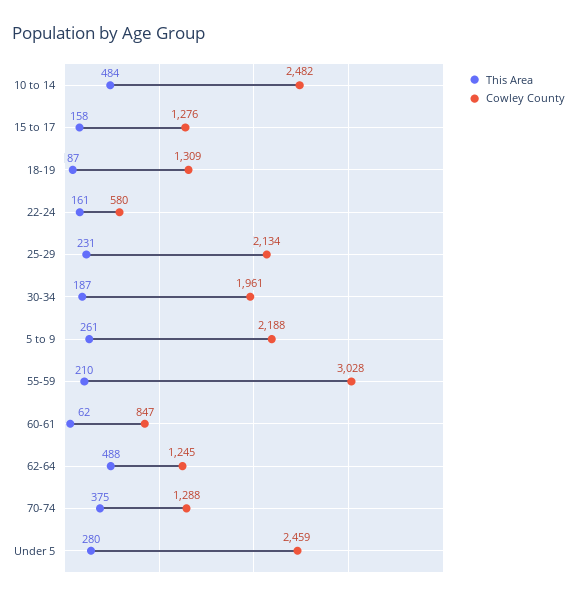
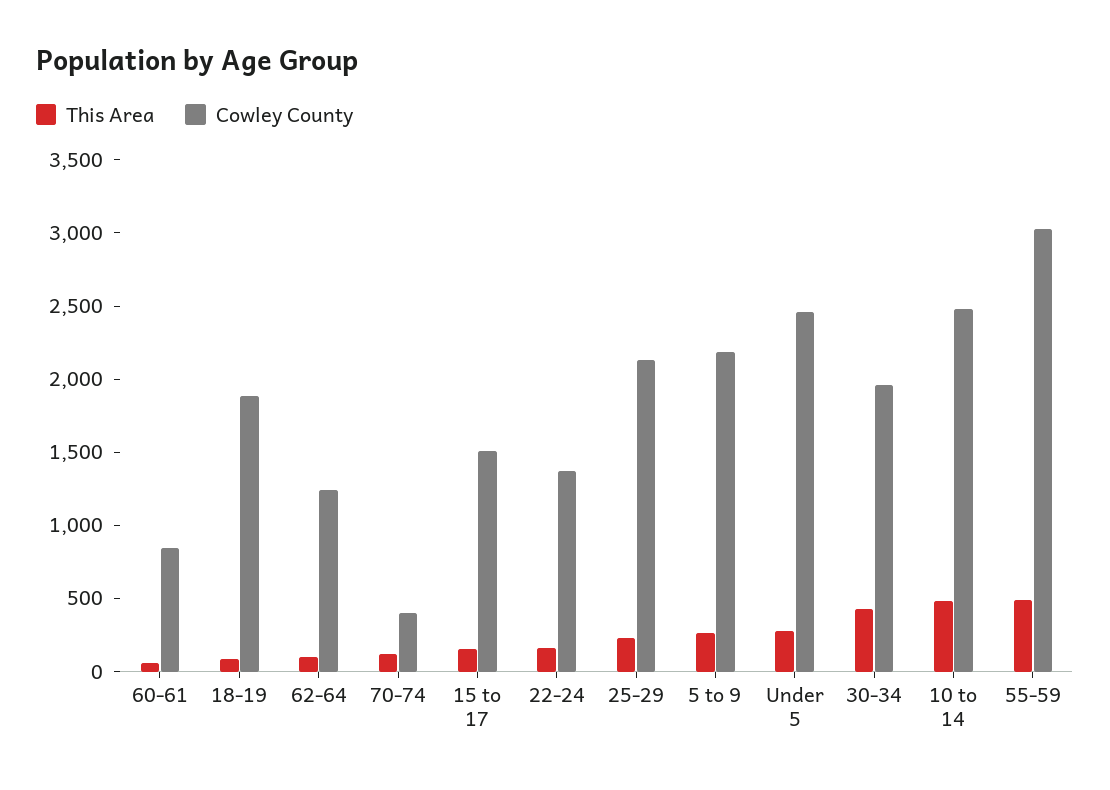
Cowley County, 15 to 17: 1276 -> 1500
Cowley County, 18-19: 1309 -> 1900
Cowley County, 22-24: 580 -> 1400
This Area, 30-34: 187 -> 400
This Area, 55-59: 210 -> 500
This Area, 62-64: 488 -> 100
This Area, 70-74: 375 -> 100
Cowley County, 70-74: 1288 -> 400

